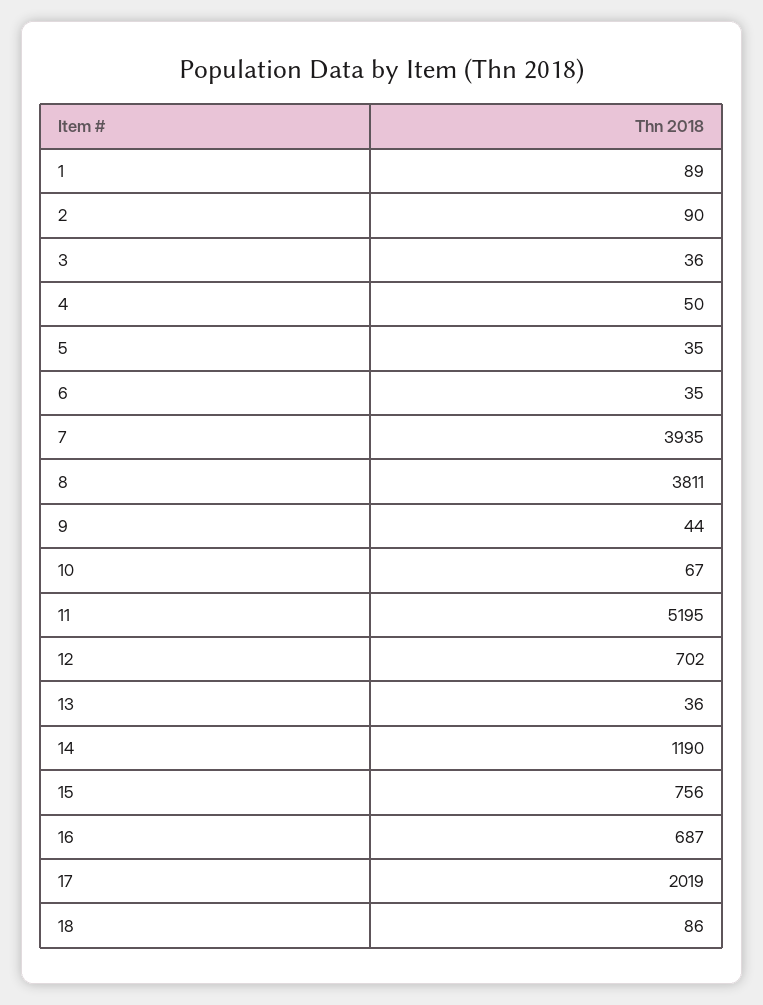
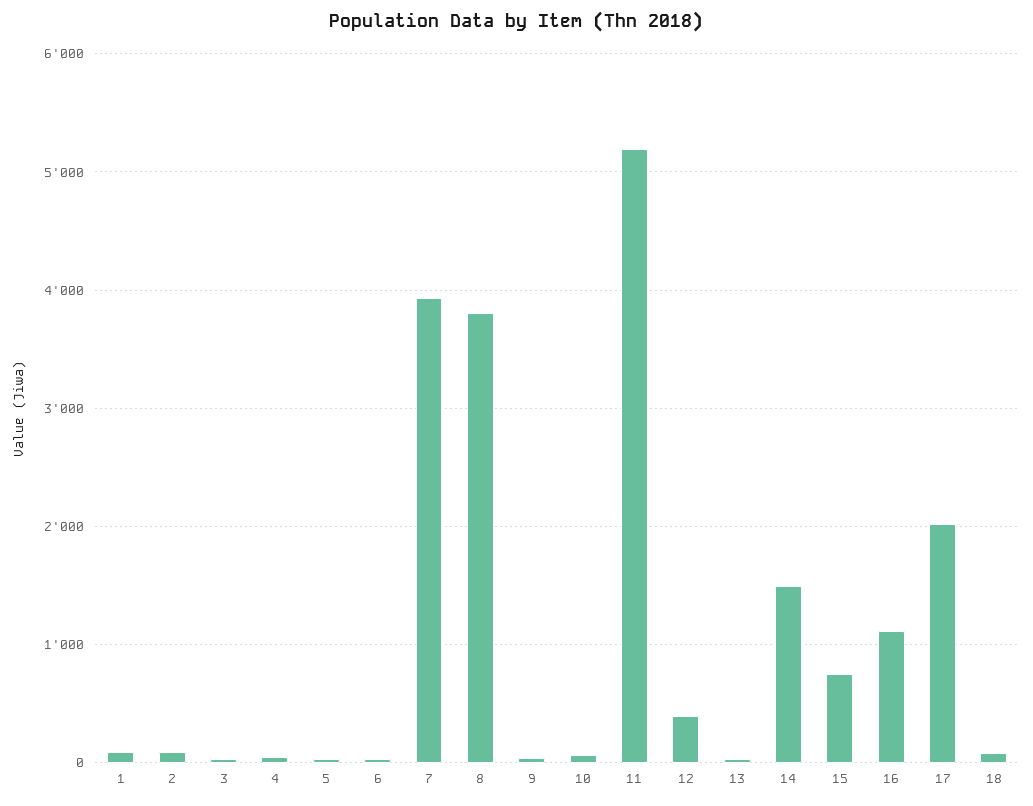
12: 702 -> 400
14: 1190 -> 1500
16: 687 -> 1100

